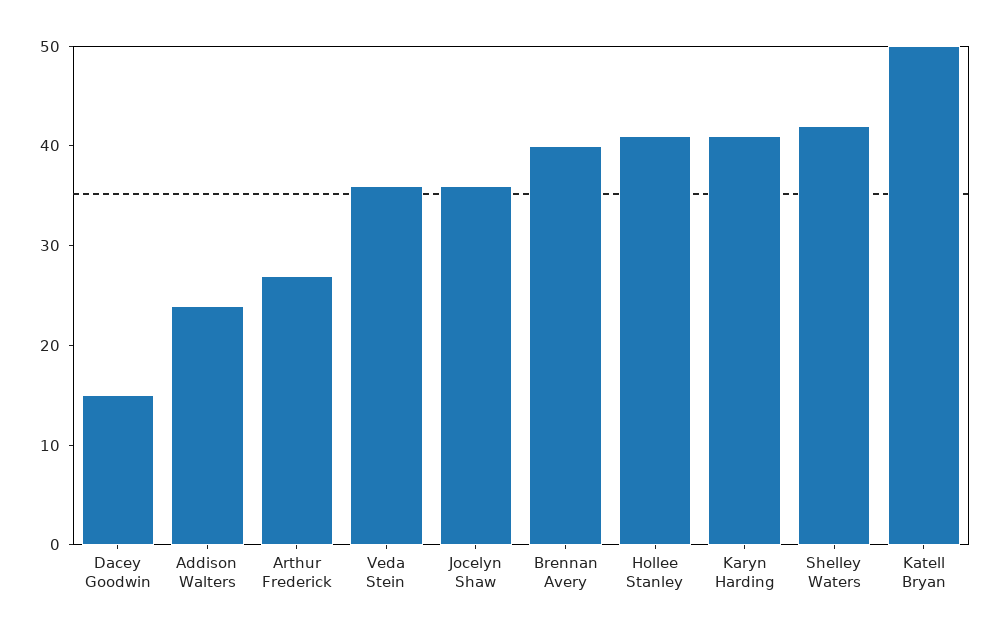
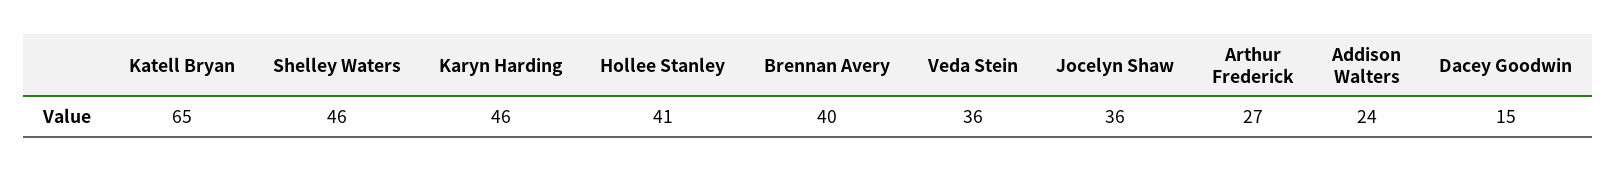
Karyn Harding: 41 -> 46
Shelley Waters: 42 -> 46
Katell Bryan: 50 -> 65

